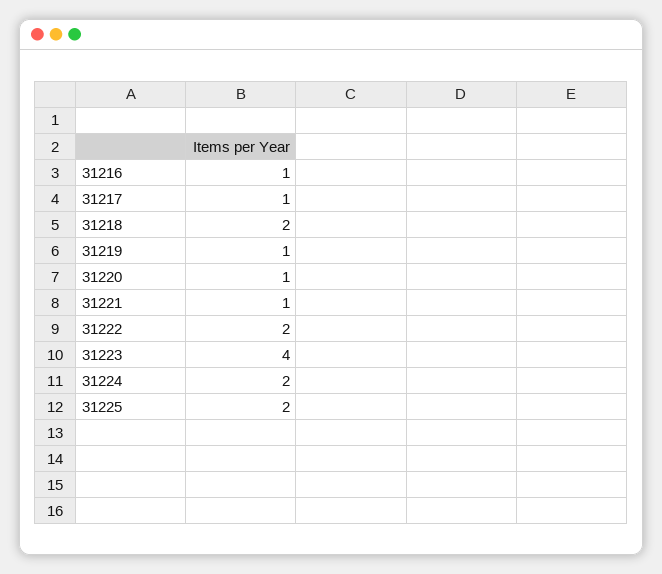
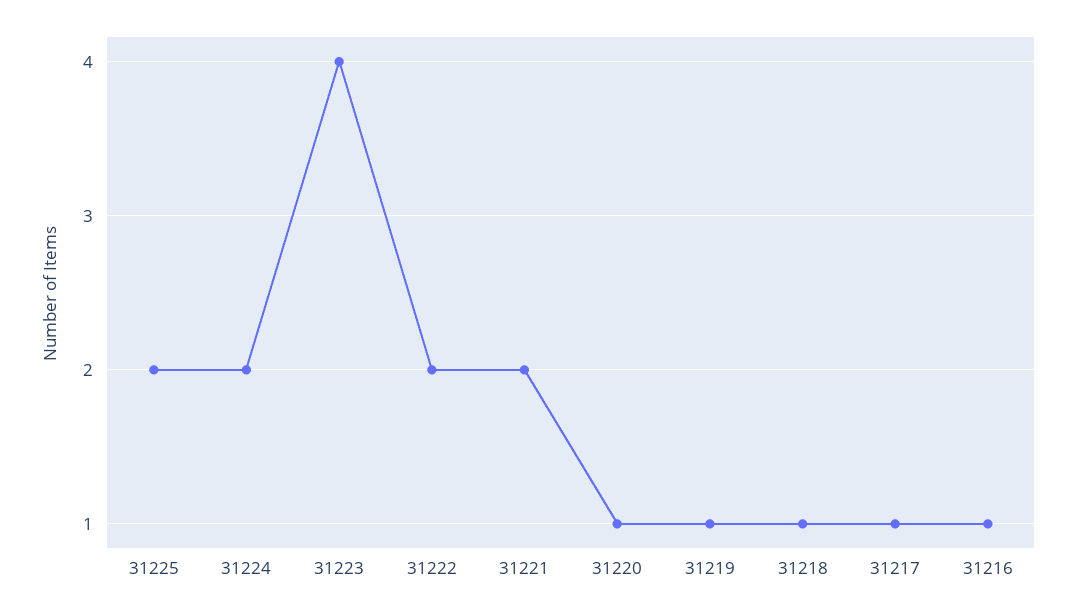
31218: 2 -> 1
31221: 1 -> 2

